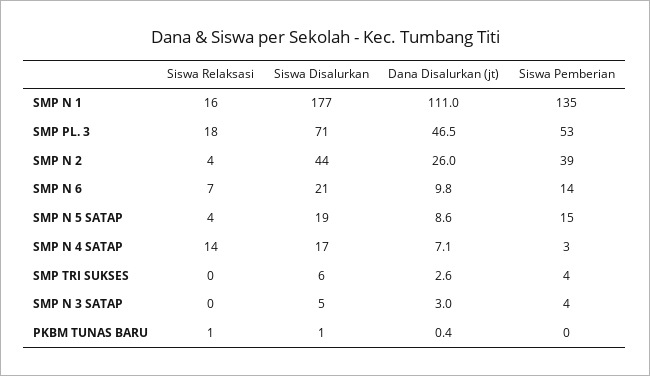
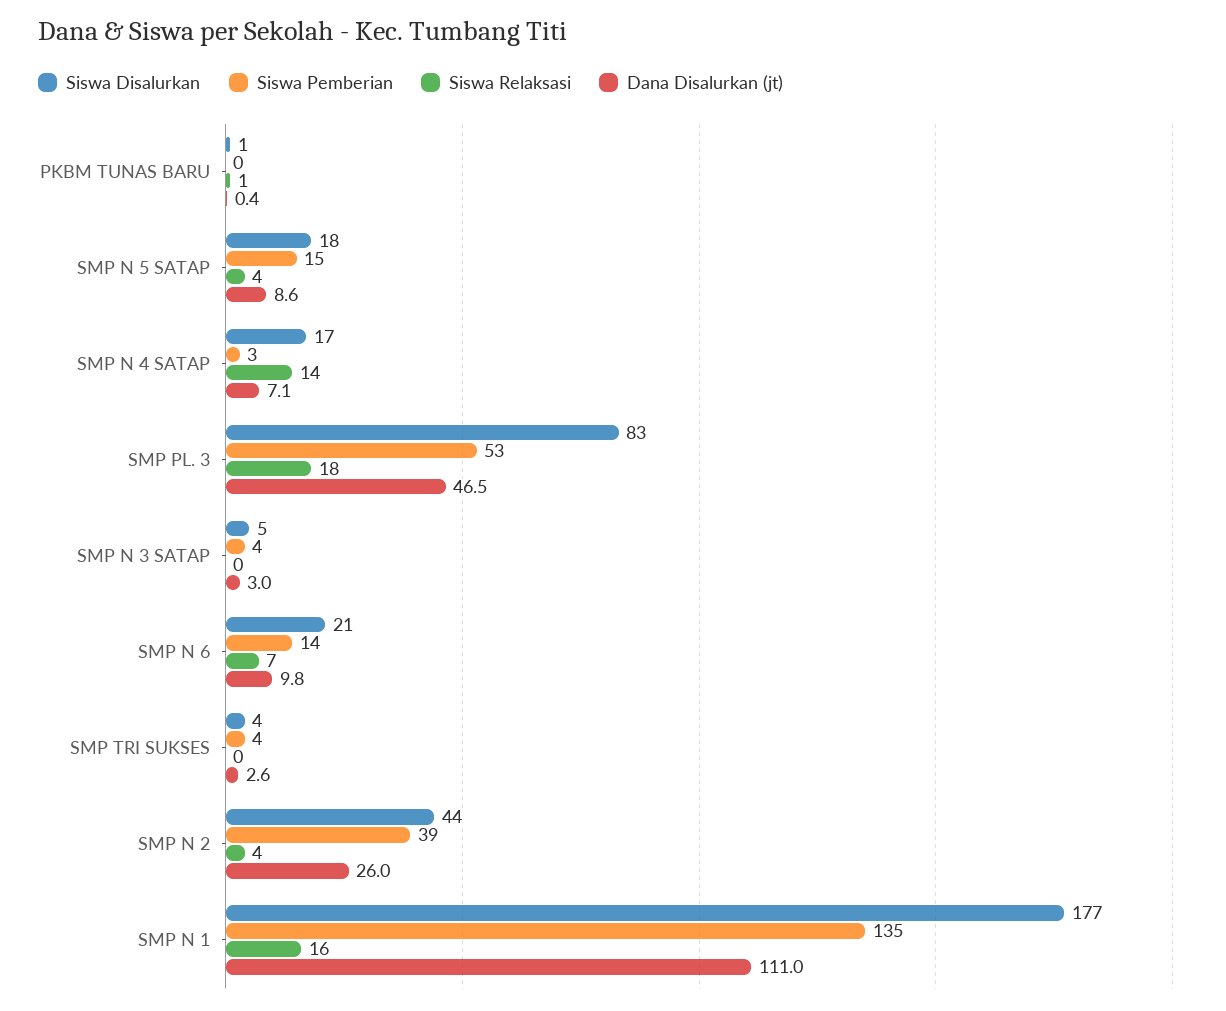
Siswa Disalurkan, SMP PL. 3: 71 -> 83
Siswa Disalurkan, SMP N 5 SATAP: 19 -> 18
Siswa Disalurkan, SMP TRI SUKSES: 6 -> 4

